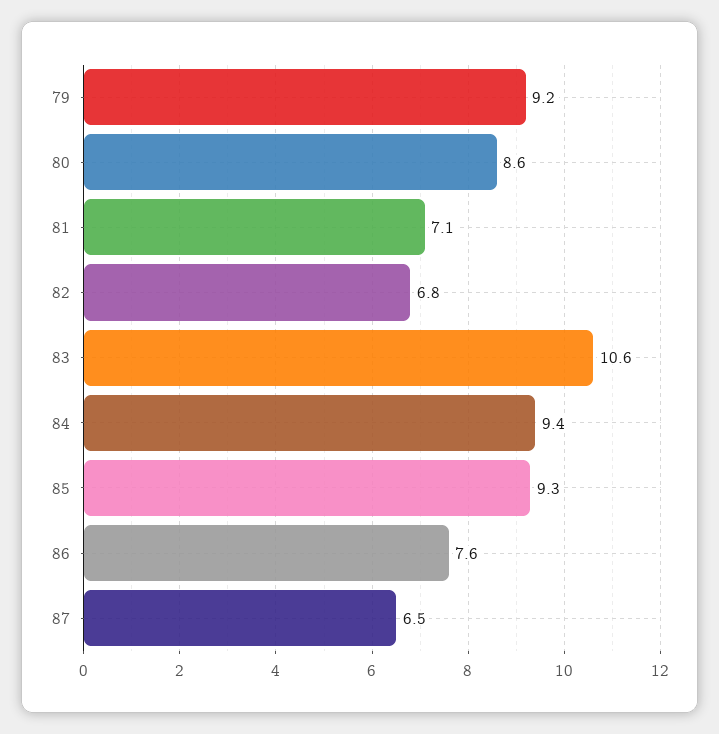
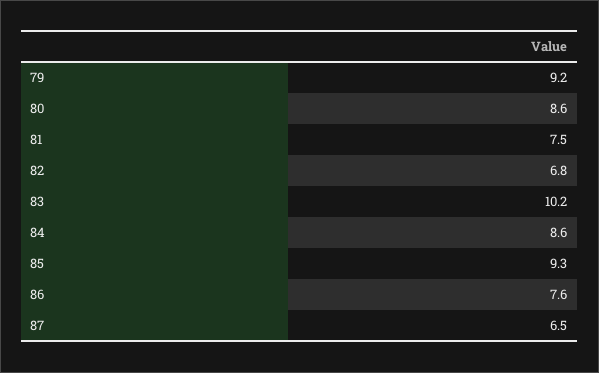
81: 7.1 -> 7.5
83: 10.6 -> 10.2
84: 9.4 -> 8.6

